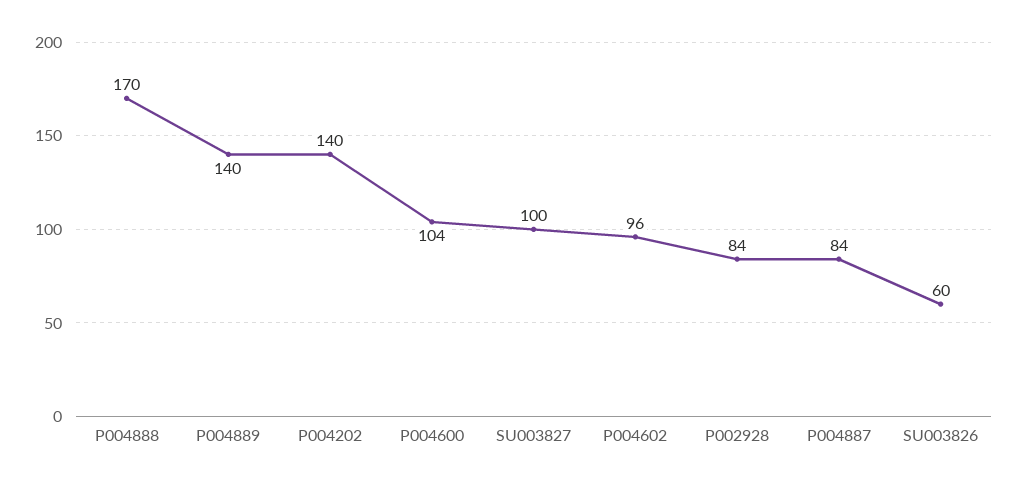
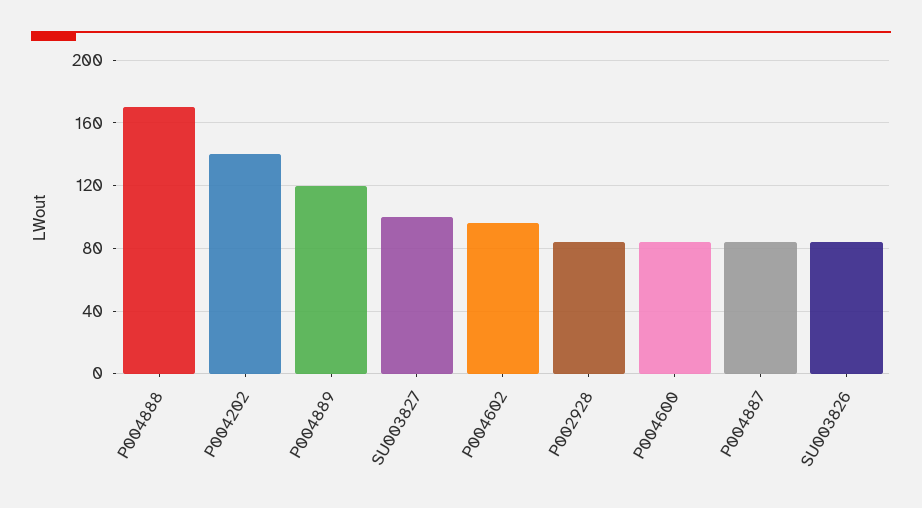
P004889: 140 -> 120
P004600: 104 -> 85
SU003826: 60 -> 85

